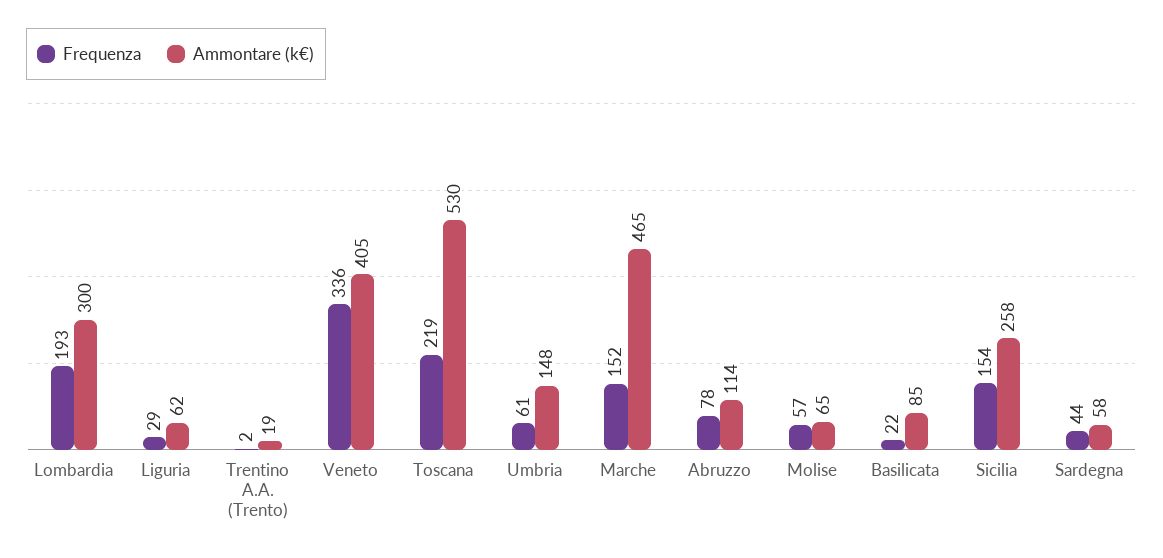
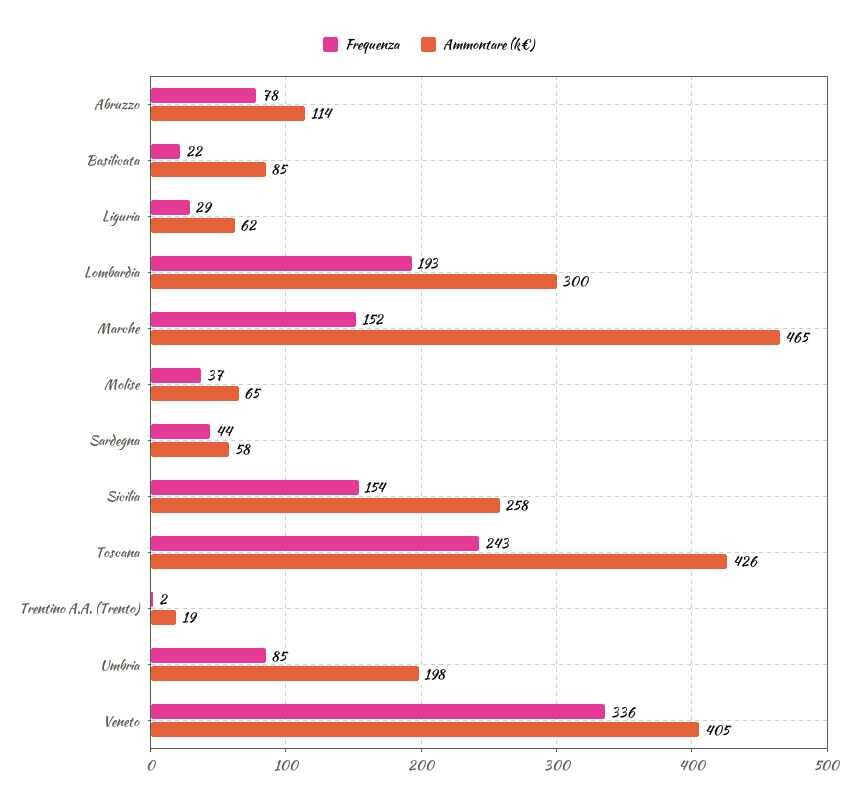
Frequenza, Toscana: 219 -> 243
Ammontare (k€), Toscana: 530 -> 426
Frequenza, Umbria: 61 -> 85
Ammontare (k€), Umbria: 148 -> 198
Frequenza, Molise: 57 -> 37

